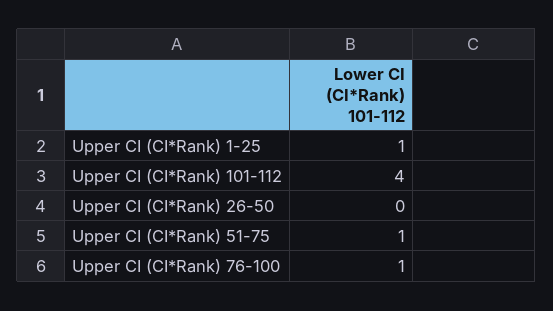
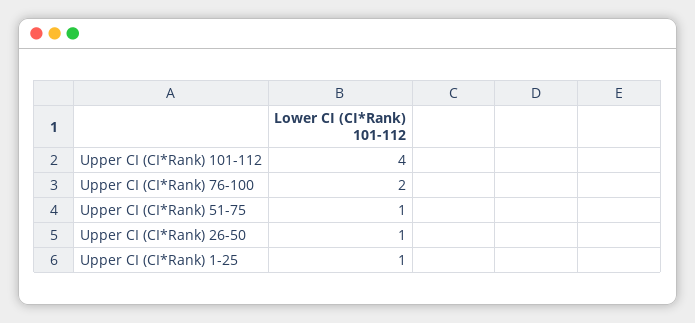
Upper CI (CI*Rank) 26-50: 0 -> 1
Upper CI (CI*Rank) 76-100: 1 -> 2

